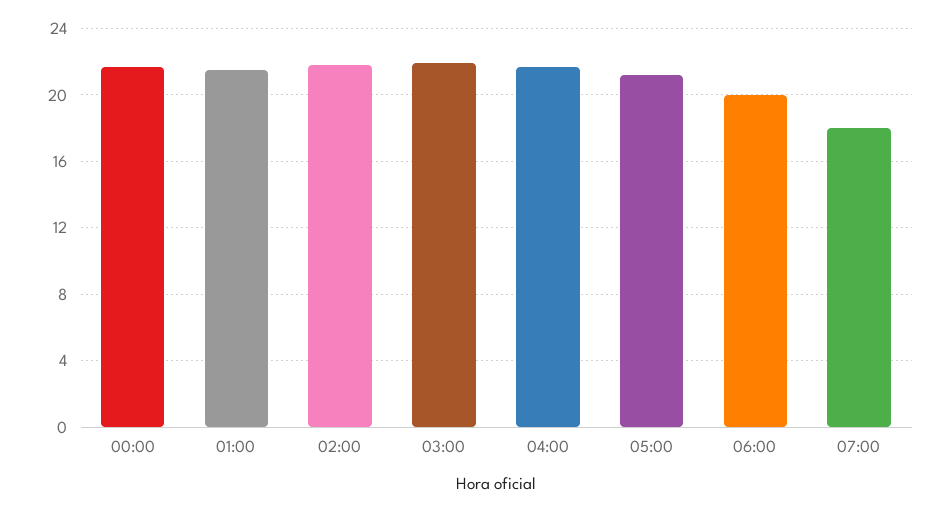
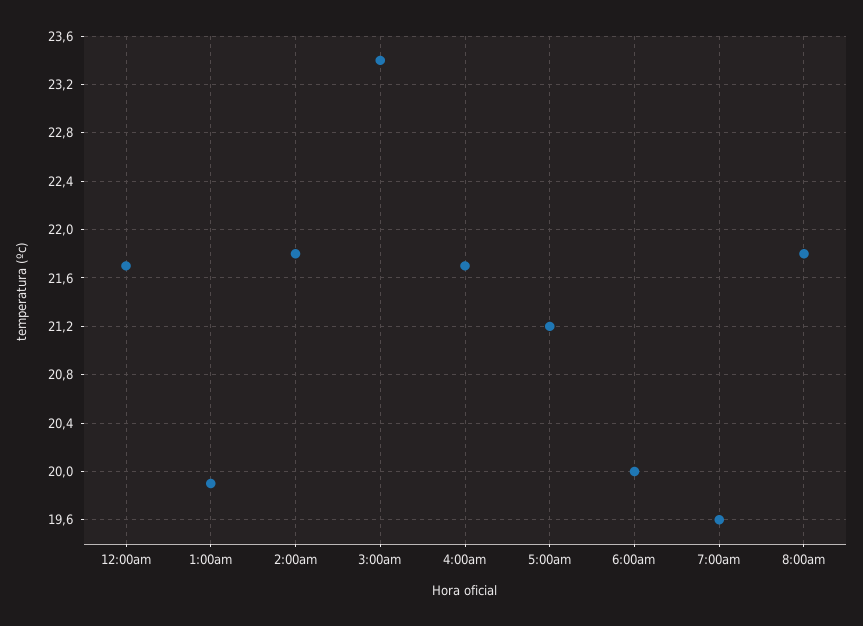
01:00: 21.5 -> 19.9
03:00: 22 -> 23.4
07:00: 18 -> 19.6
8:00am: none -> 21.8

